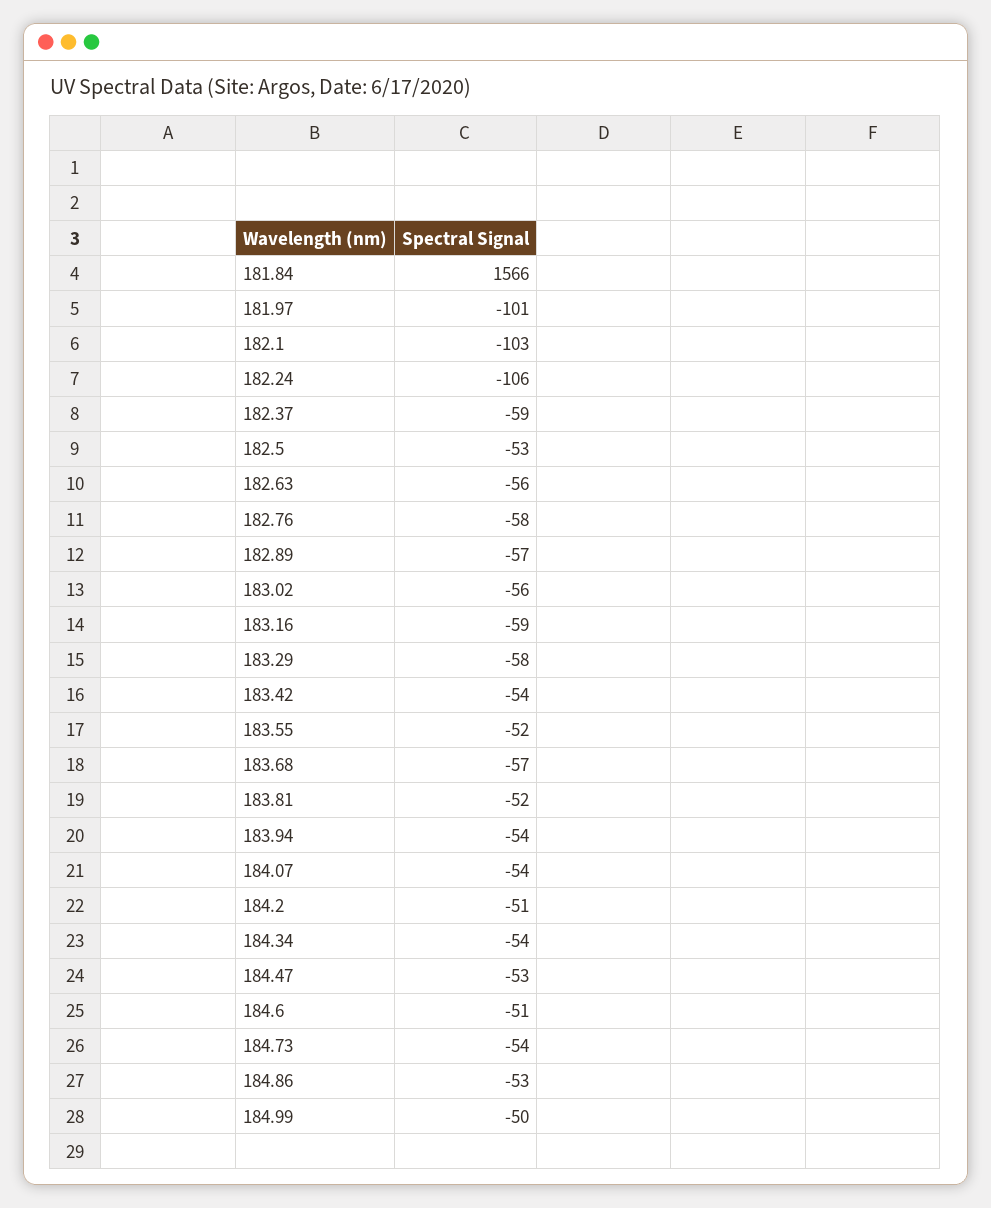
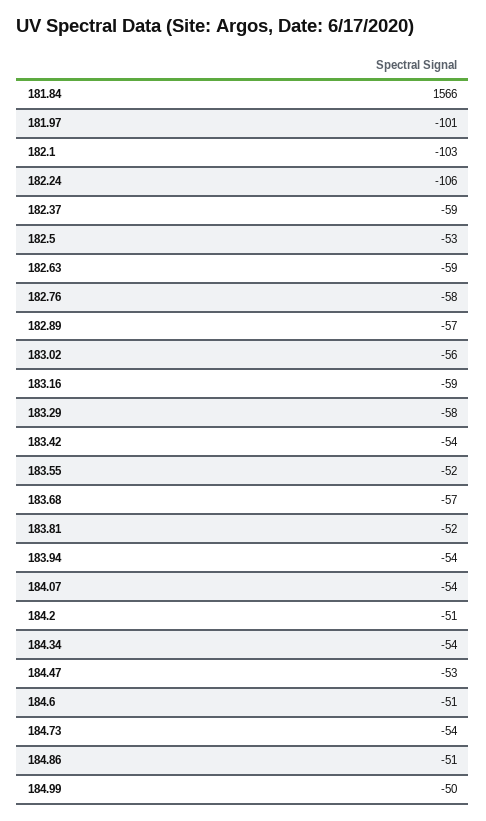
182.63: -56 -> -59
184.86: -53 -> -51

